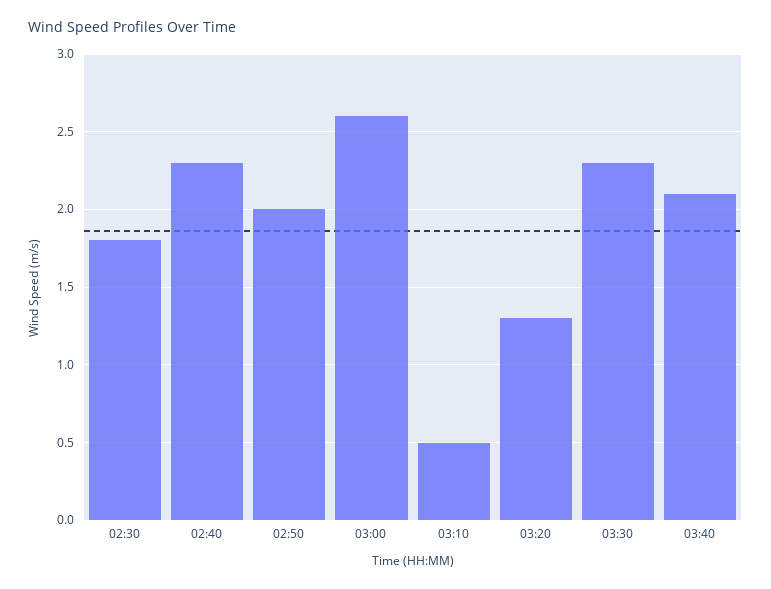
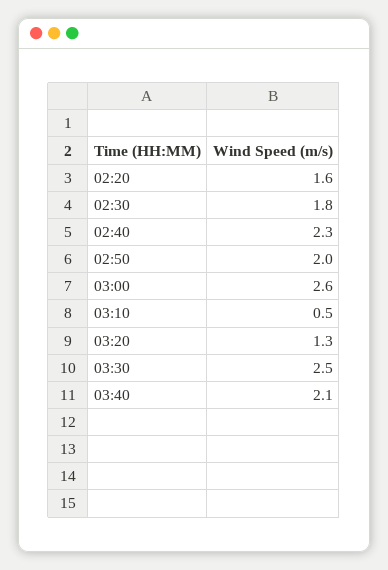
03:30: 2.3 -> 2.5
02:20: none -> 1.6

